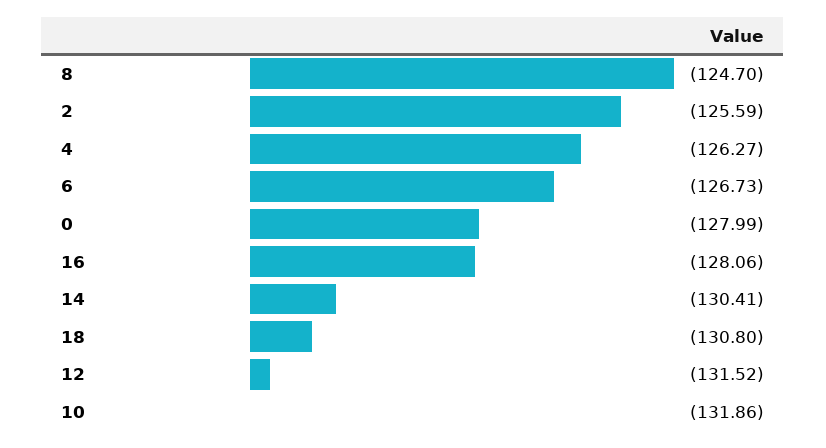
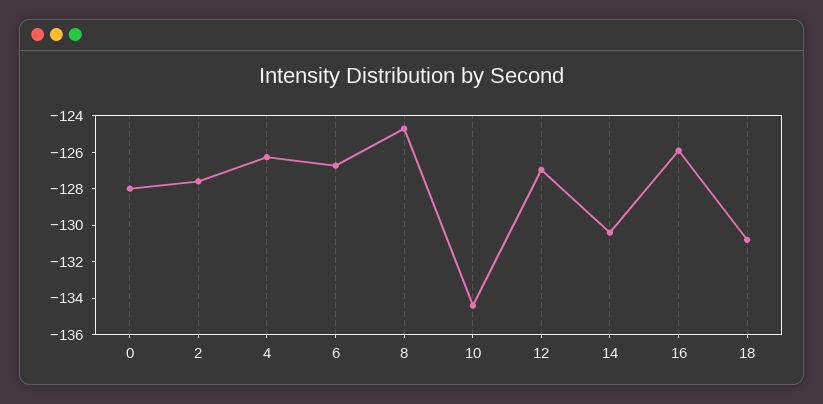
2: -125.59 -> -127.5
16: -128.06 -> -126
12: -131.52 -> -127
10: -131.86 -> -134.5

